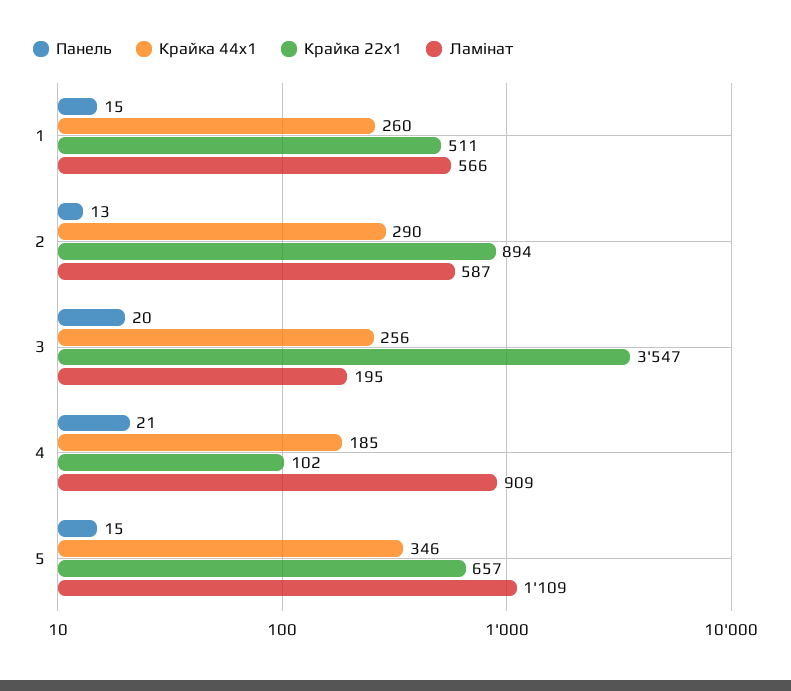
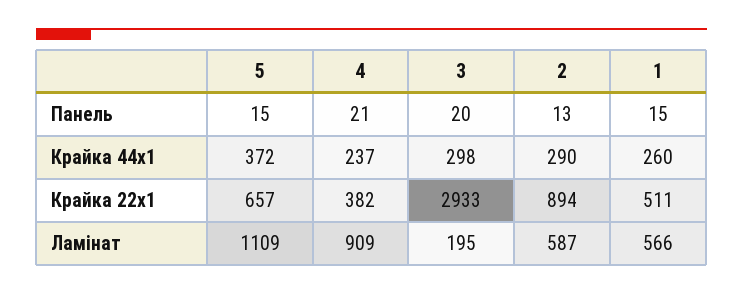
Крайка 44x1, 3: 256 -> 298
Крайка 22x1, 3: 3547 -> 2933
Крайка 44x1, 4: 185 -> 237
Крайка 22x1, 4: 102 -> 382
Крайка 44x1, 5: 346 -> 372

